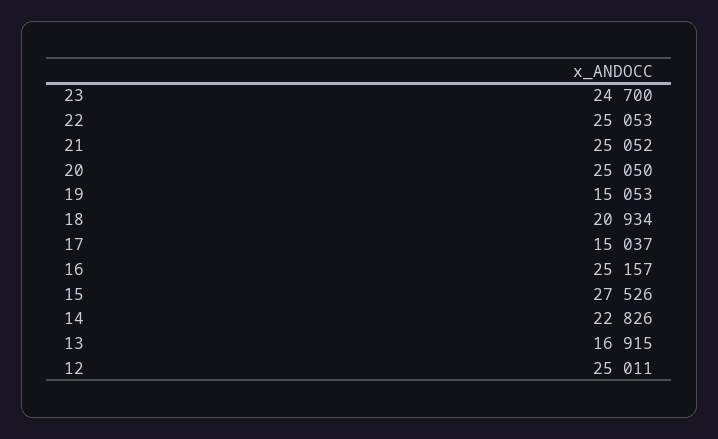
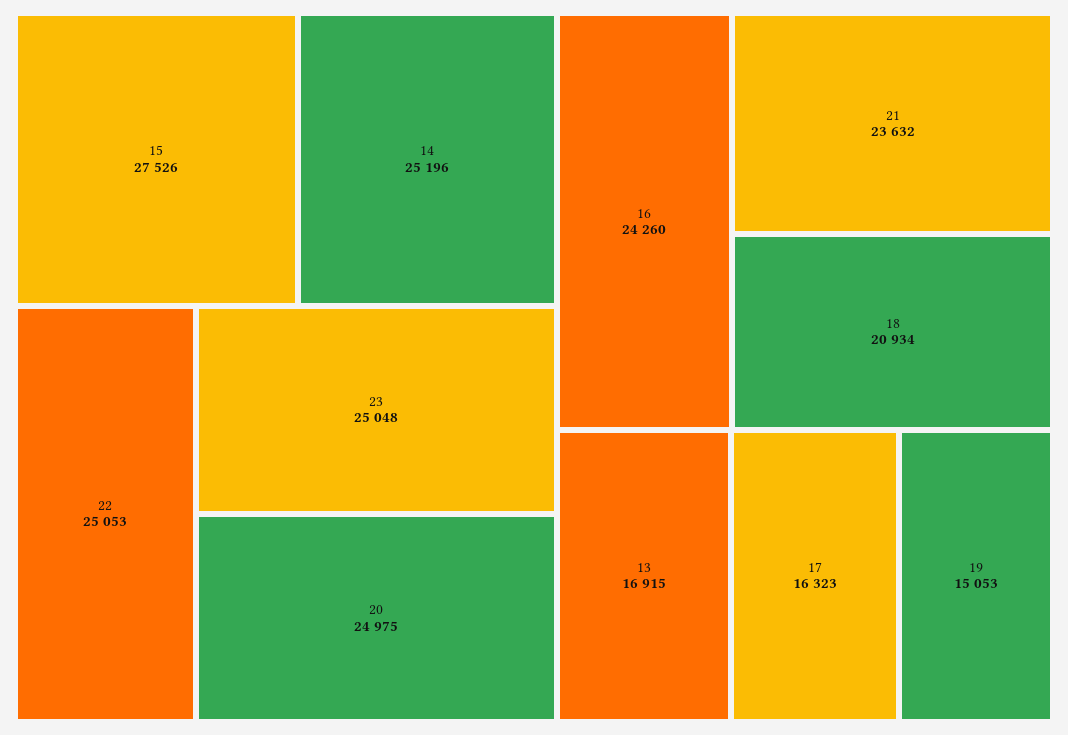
23: 24700 -> 25048
21: 25052 -> 23632
20: 25050 -> 24975
17: 15037 -> 16323
16: 25157 -> 24260
14: 22826 -> 25196
12: 25011 -> none

